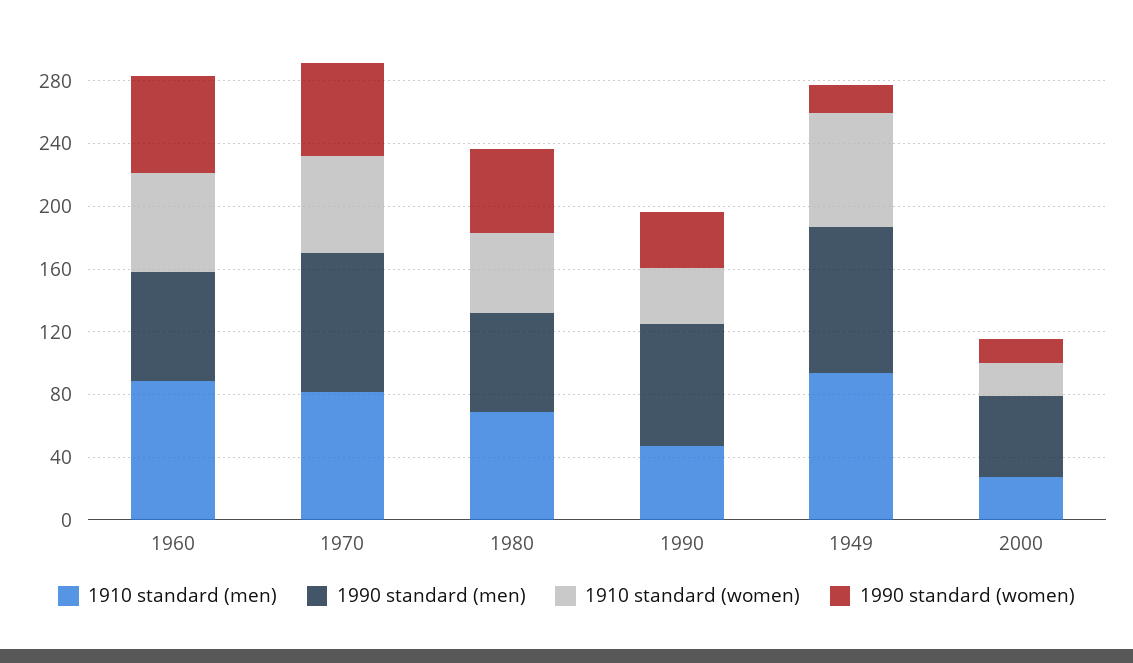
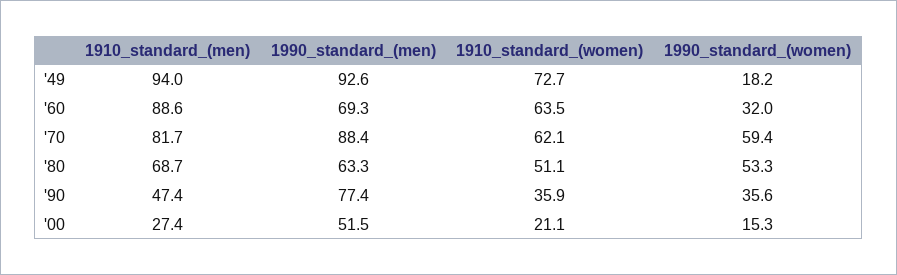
1990 standard (women), 1960: 60 -> 32

